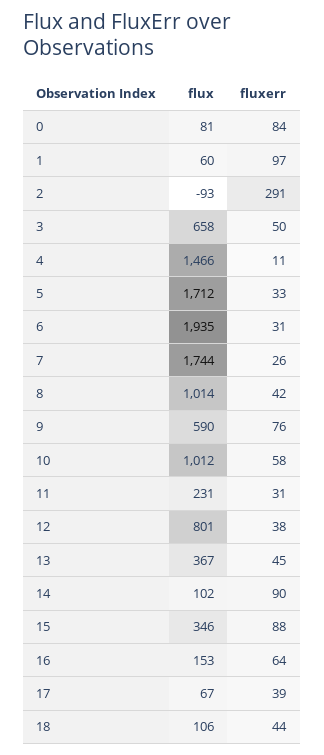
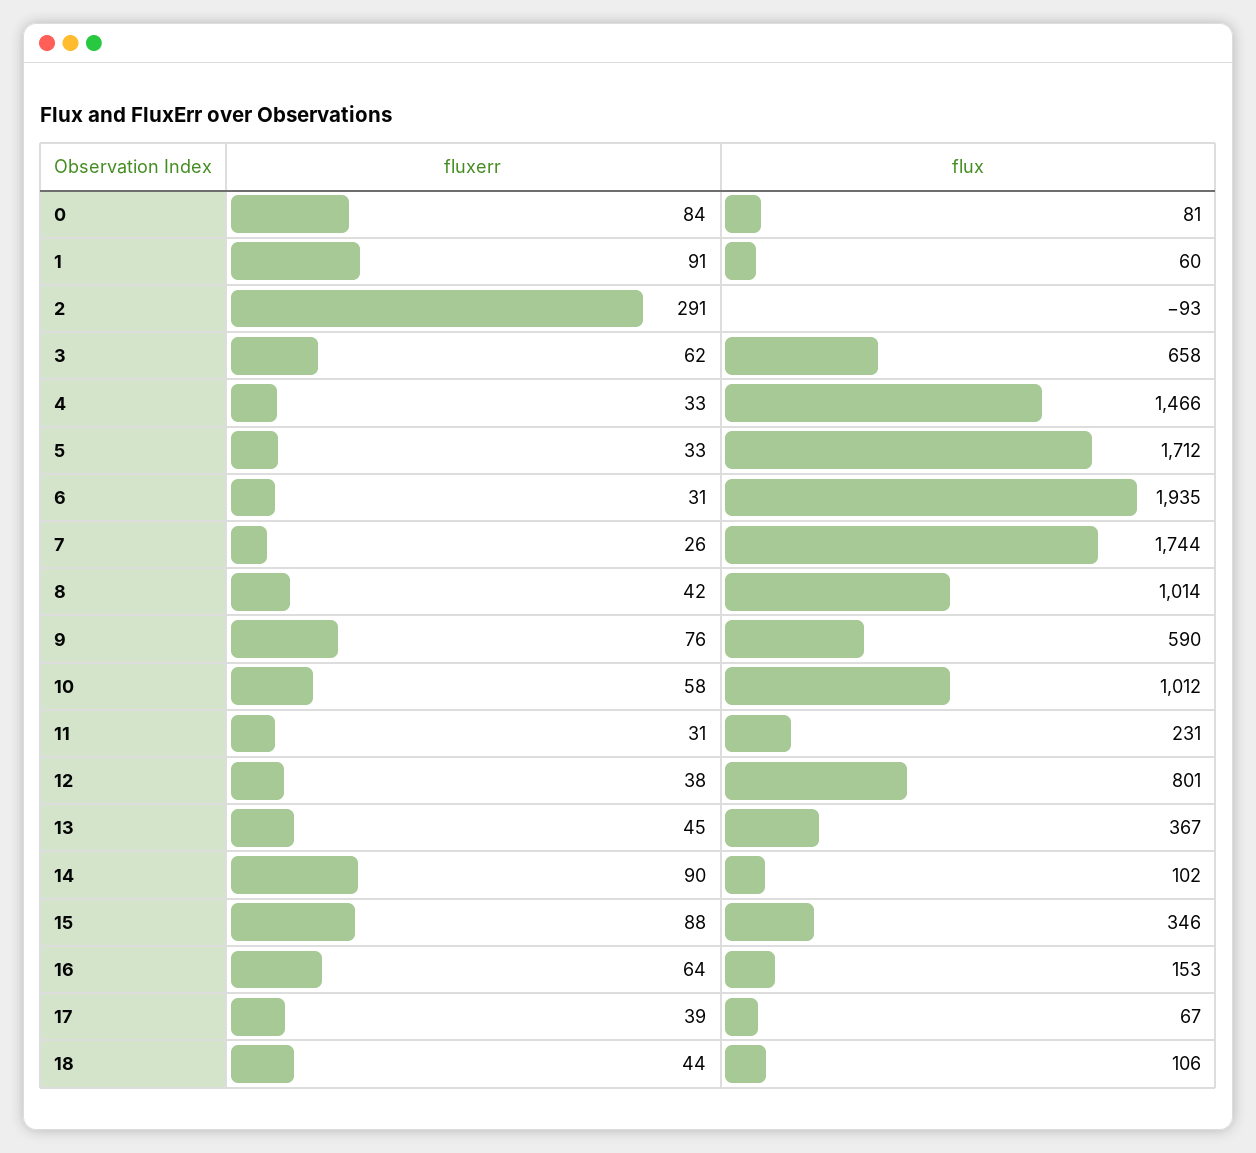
fluxerr, 1: 97 -> 91
fluxerr, 3: 50 -> 62
fluxerr, 4: 11 -> 33

